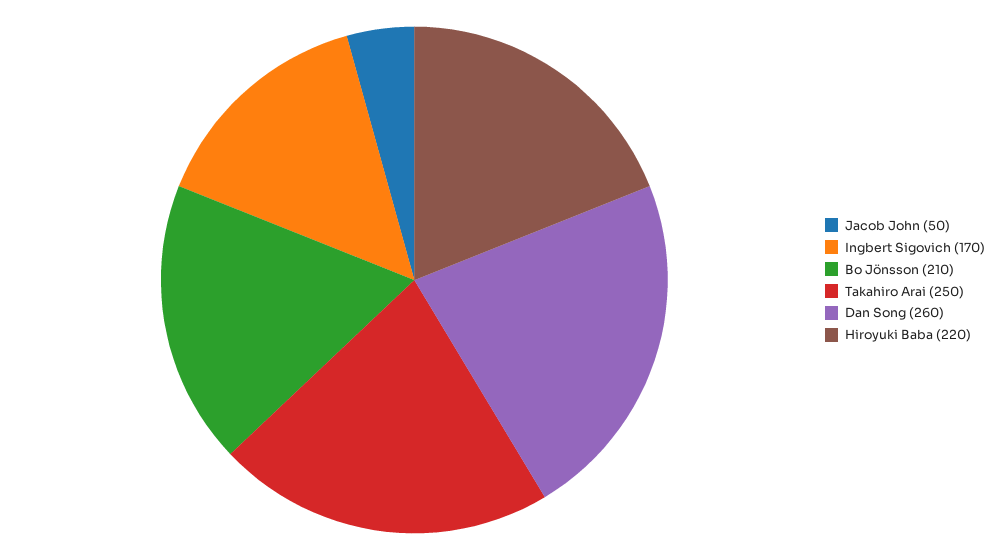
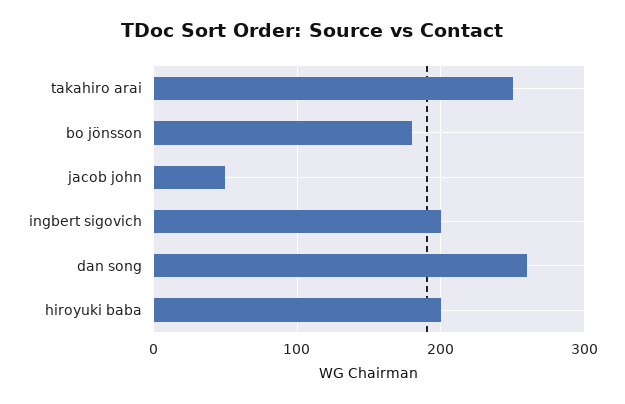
Ingbert Sigovich: 170 -> 200
Bo Jönsson: 210 -> 180
Hiroyuki Baba: 220 -> 200

